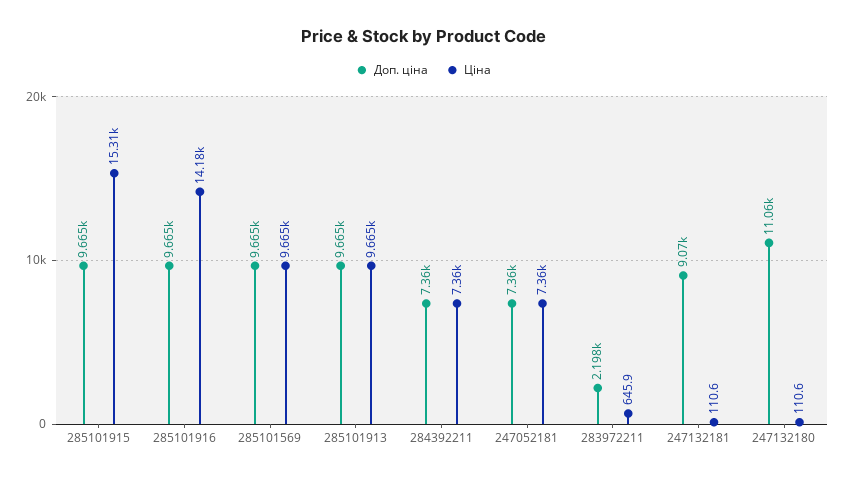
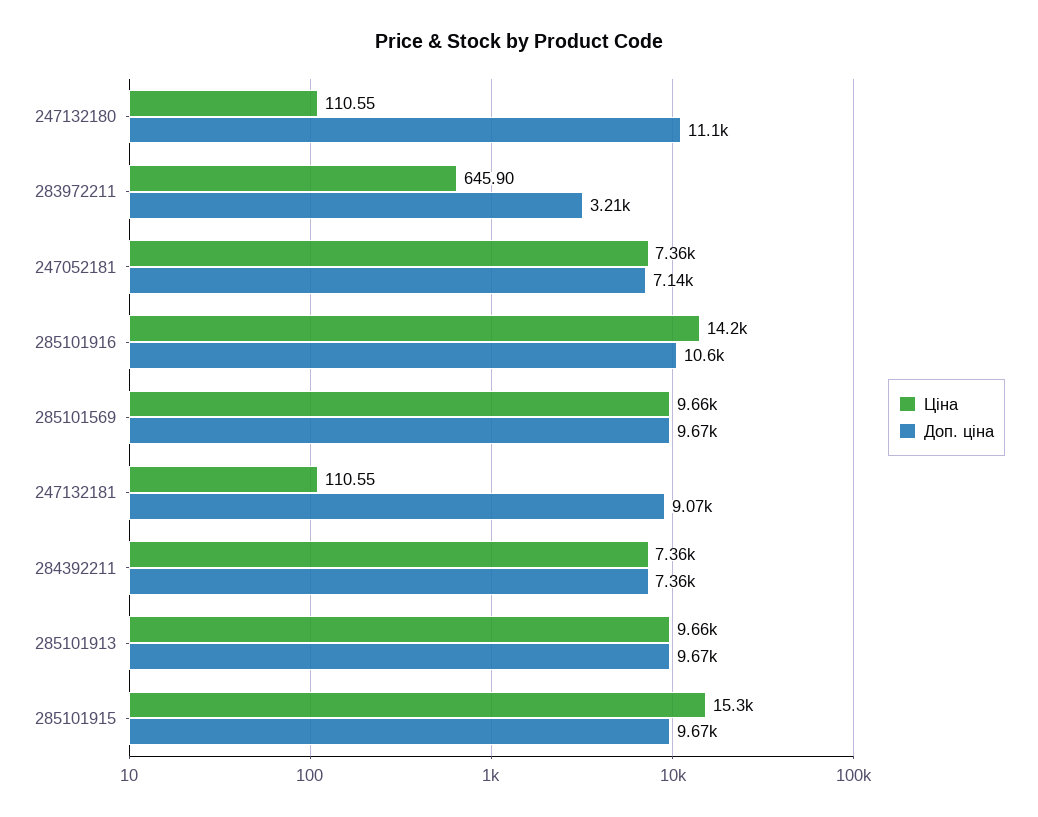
Доп. ціна, 285101916: 9665 -> 10600
Доп. ціна, 247052181: 7360 -> 7140
Доп. ціна, 283972211: 2198 -> 3210

